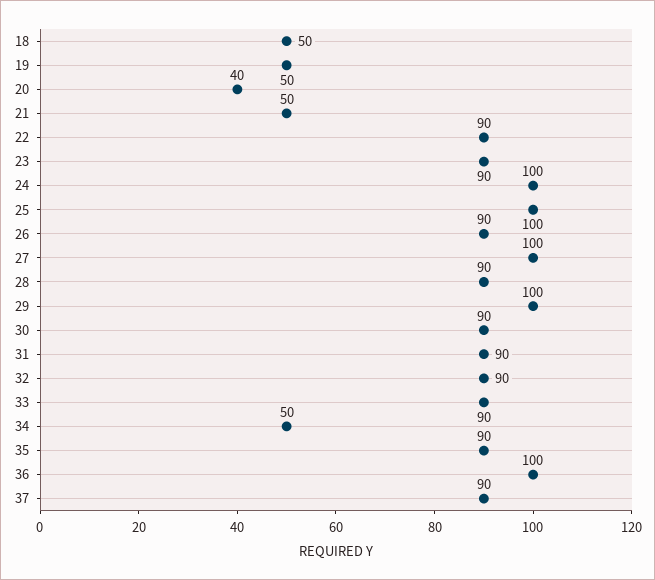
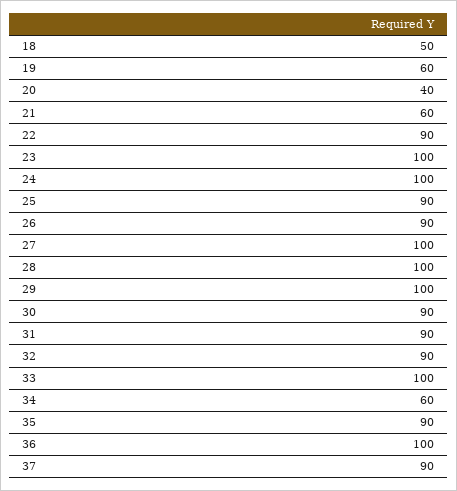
19: 50 -> 60
21: 50 -> 60
23: 90 -> 100
25: 100 -> 90
28: 90 -> 100
33: 90 -> 100
34: 50 -> 60

